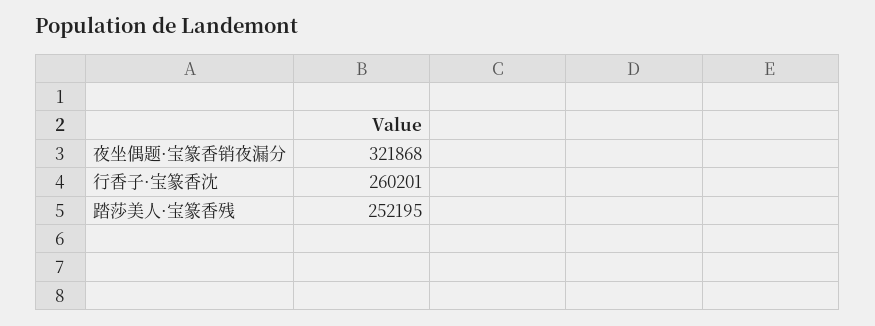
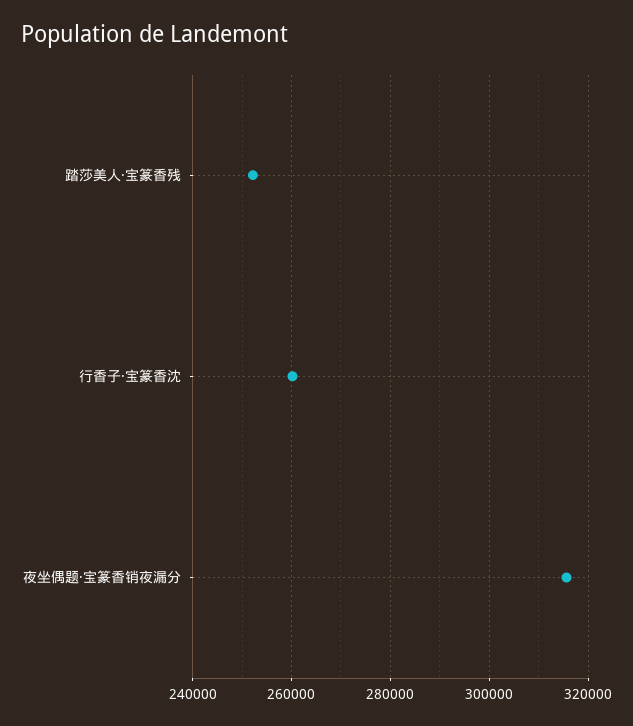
夜坐偶题·宝篆香销夜漏分: 321868 -> 316000

